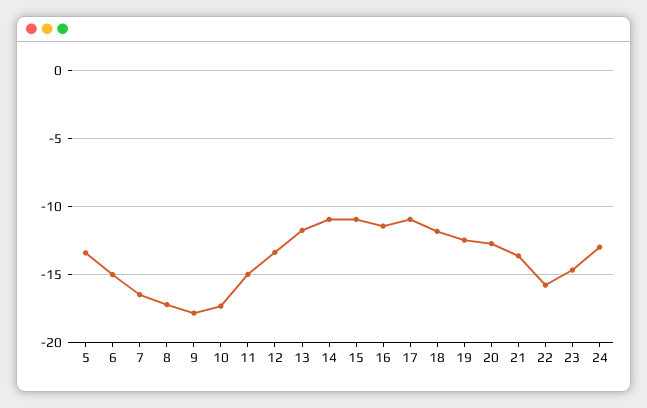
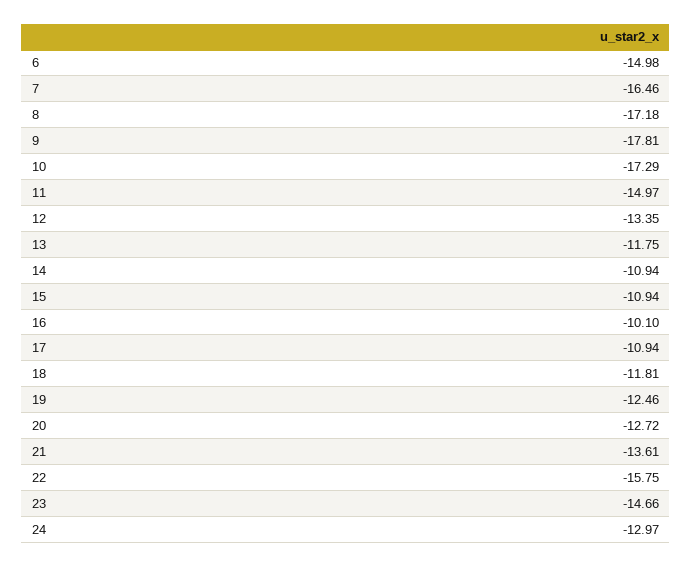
5: -13.5 -> none
16: -11.5 -> -10.1

